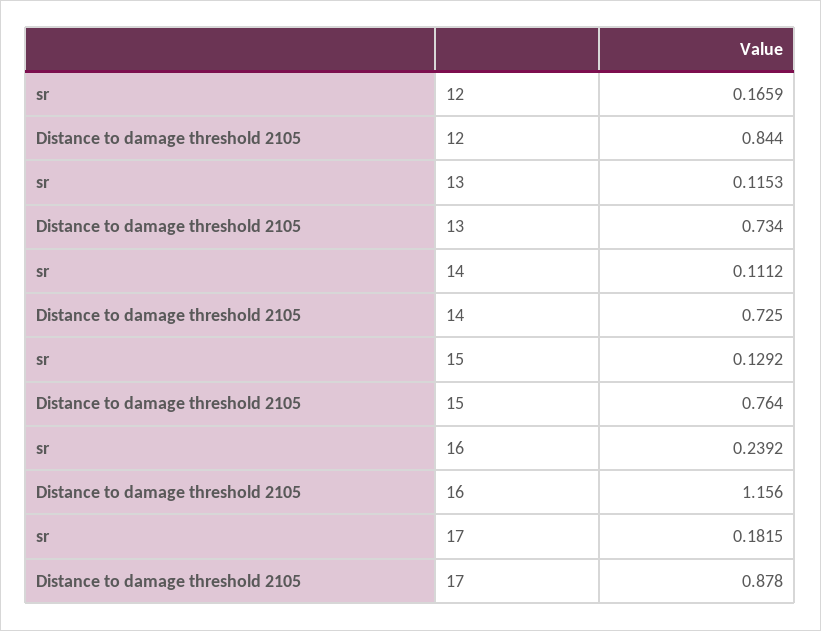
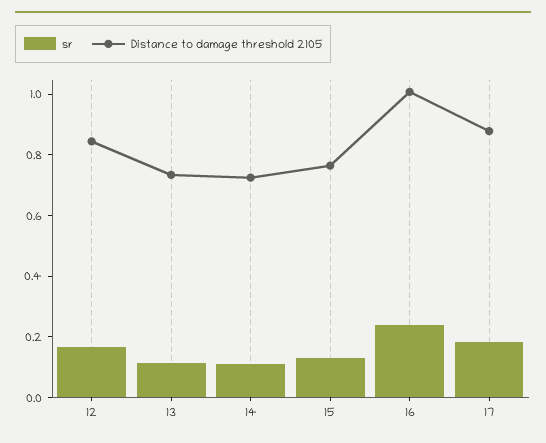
Distance to damage threshold 2105, 16: 1.156 -> 1

